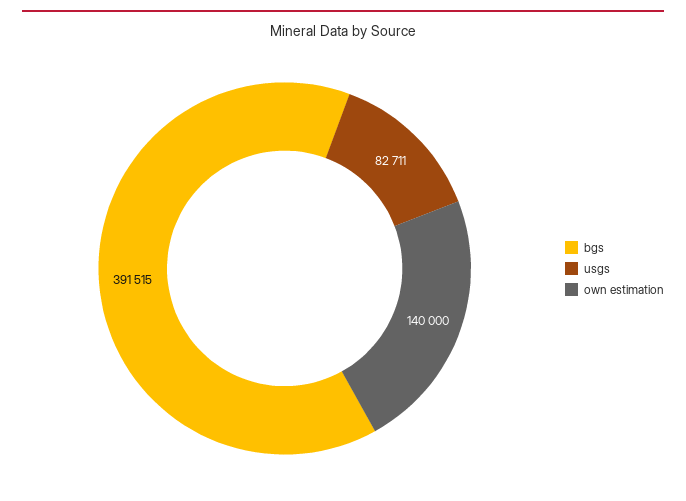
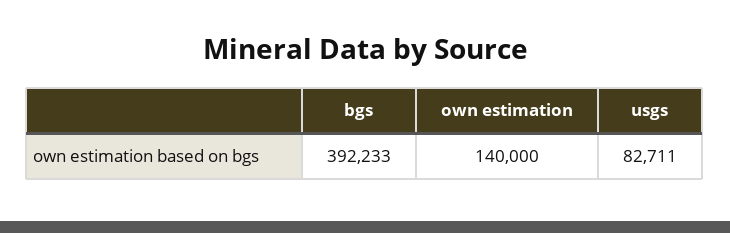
bgs: 391515 -> 392233

